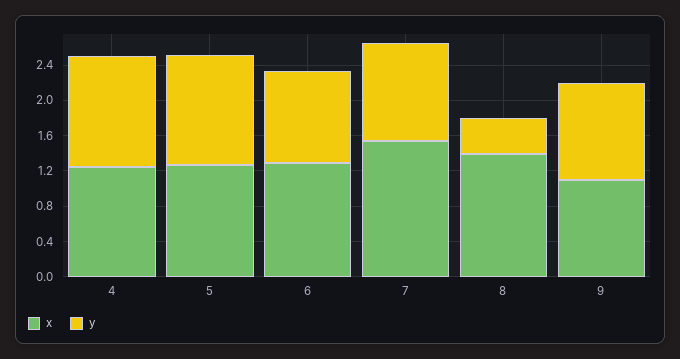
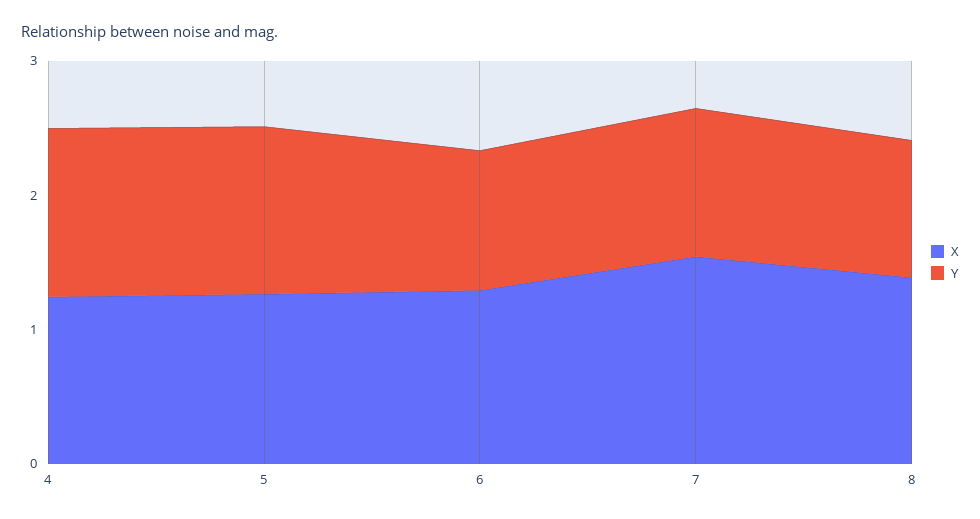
y, 8: 0.4 -> 1
x, 9: 1.1 -> none
y, 9: 1.1 -> none

